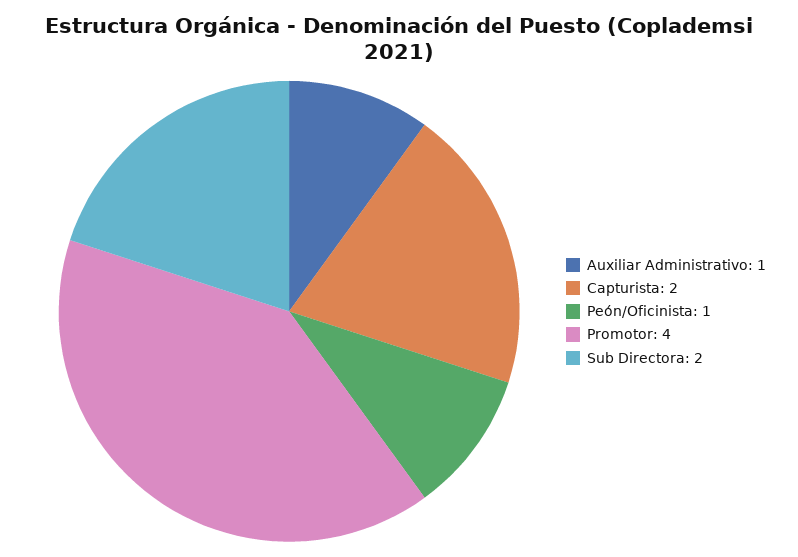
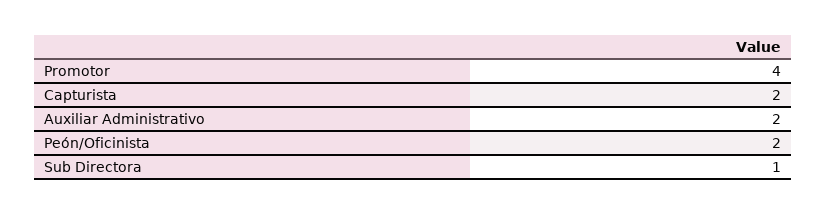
Auxiliar Administrativo: 1 -> 2
Peón/Oficinista: 1 -> 2
Sub Directora: 2 -> 1

